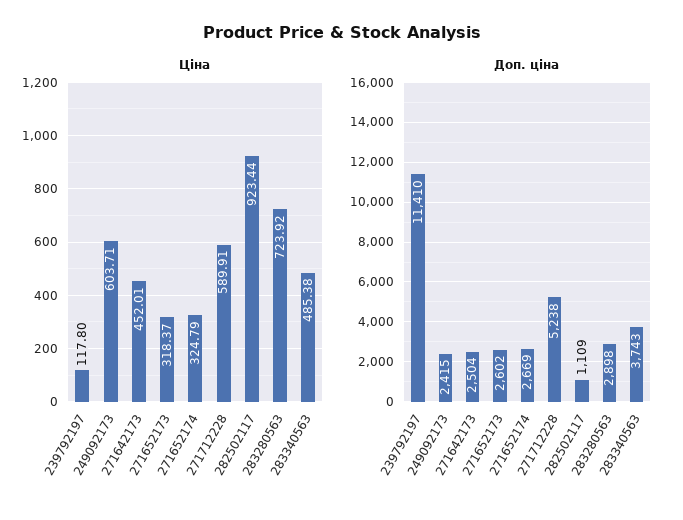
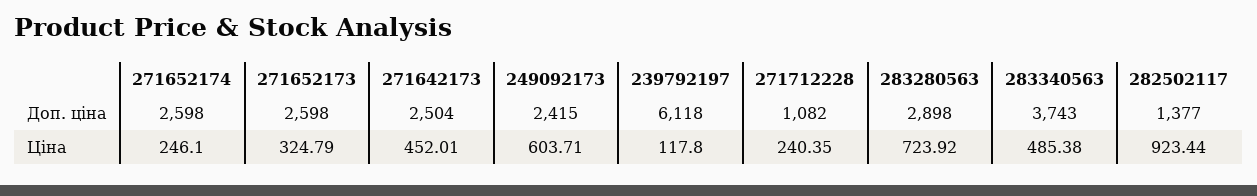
Ціна, 271652173: 318.37 -> 324.79
Ціна, 271652174: 324.79 -> 246.1
Ціна, 271712228: 589.91 -> 240.35
Доп. ціна, 239792197: 11410 -> 6118
Доп. ціна, 271652173: 2602 -> 2598
Доп. ціна, 271652174: 2669 -> 2598
Доп. ціна, 271712228: 5238 -> 1082
Доп. ціна, 282502117: 1109 -> 1377

